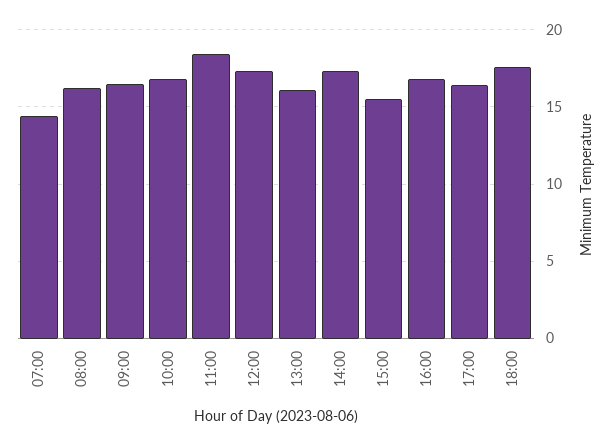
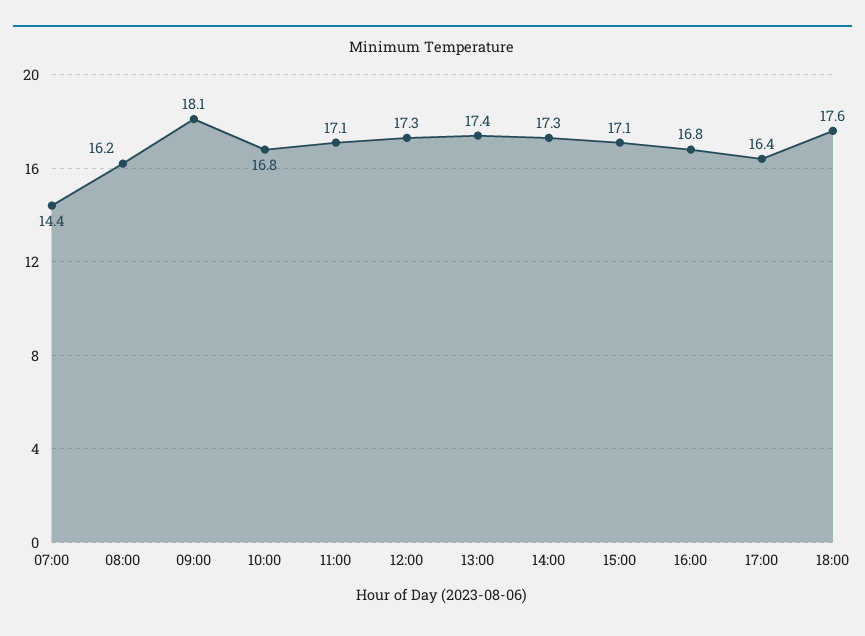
09:00: 16.5 -> 18.1
11:00: 18.5 -> 17.1
13:00: 16 -> 17.4
15:00: 15.5 -> 17.1

